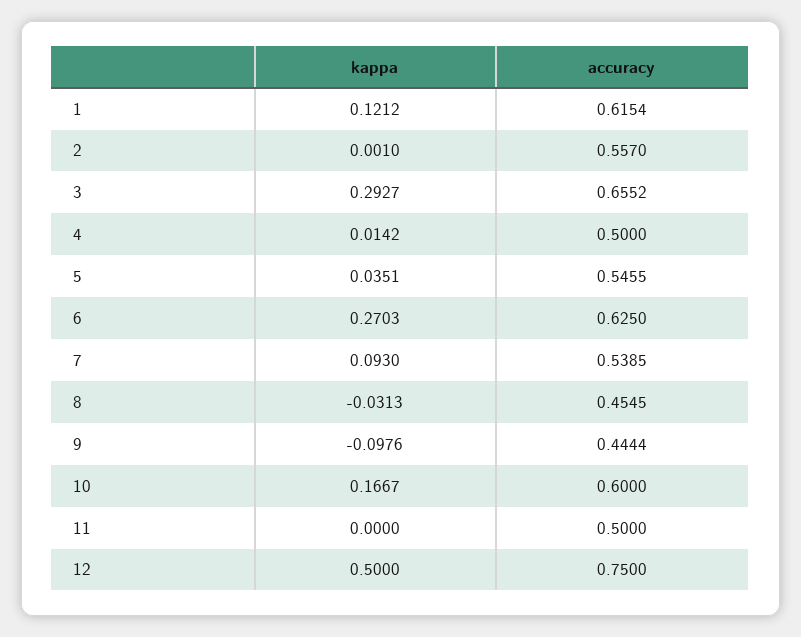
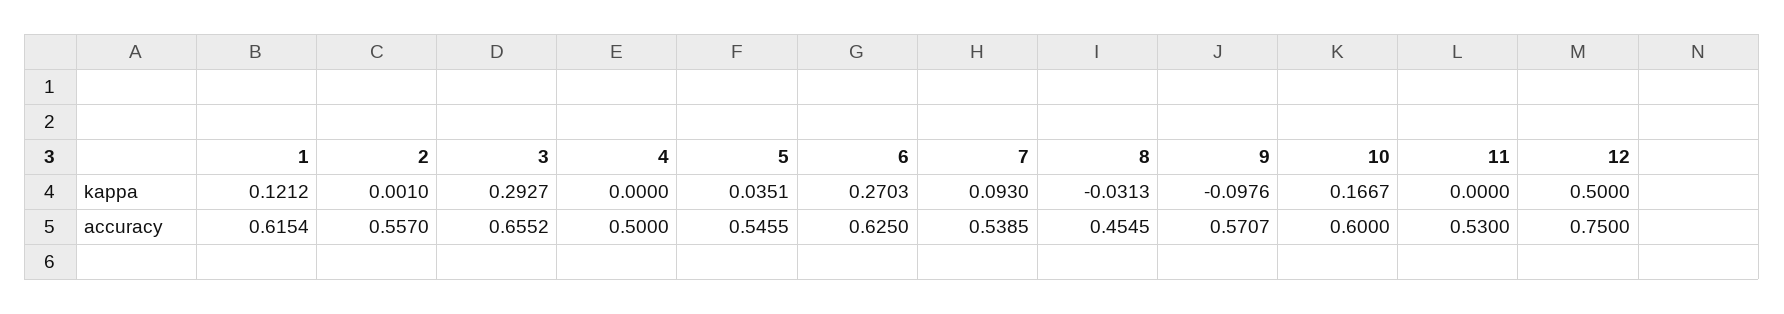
kappa, 4: 0.0142 -> 0
accuracy, 9: 0.4444 -> 0.5707
accuracy, 11: 0.5 -> 0.53

